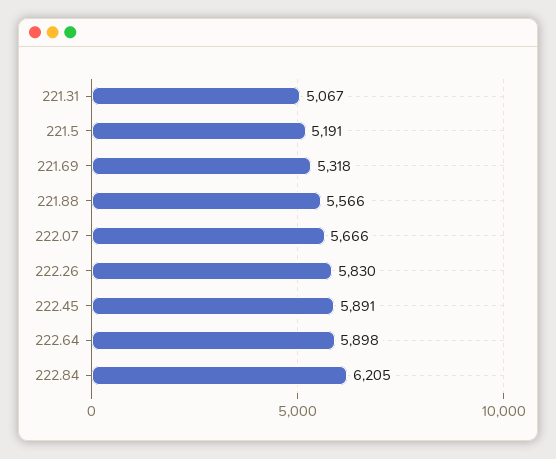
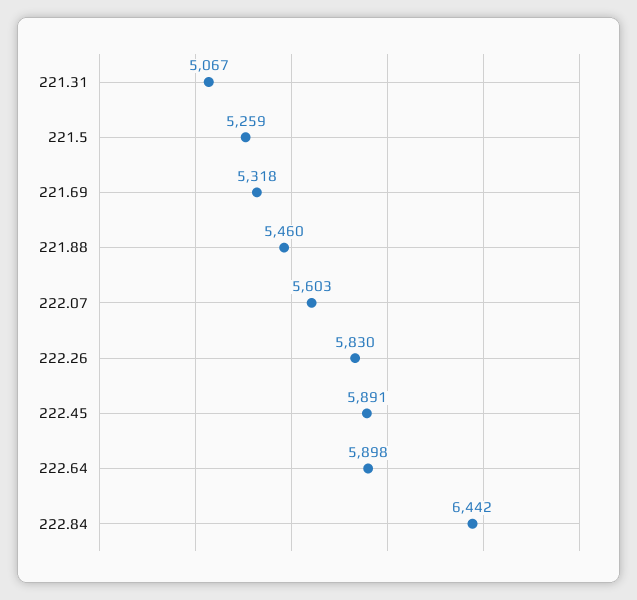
221.5: 5191 -> 5259
221.88: 5566 -> 5460
222.07: 5666 -> 5603
222.84: 6205 -> 6442

